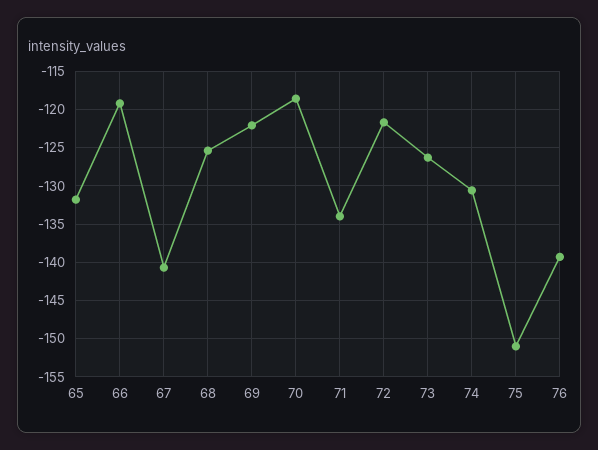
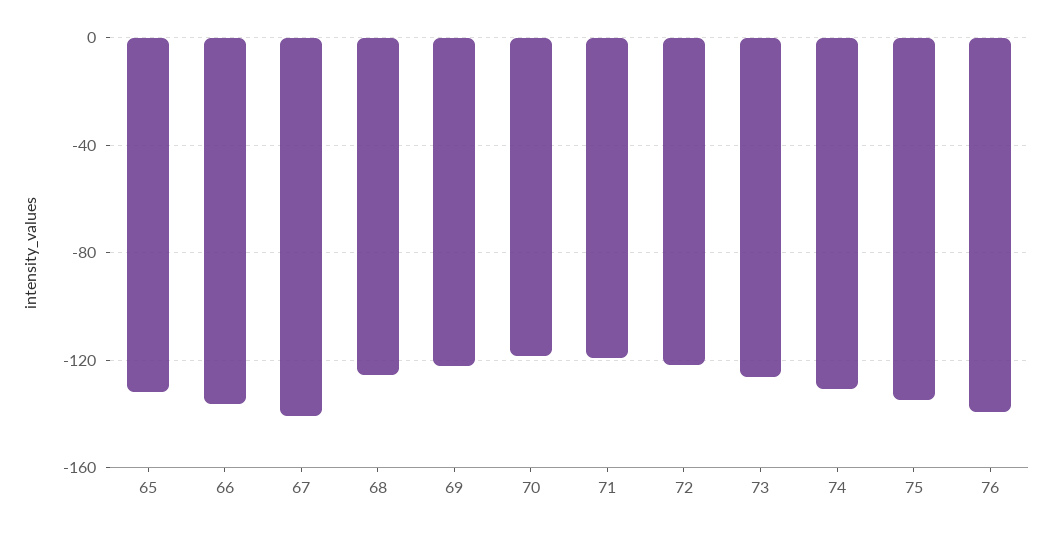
66: -119 -> -135
71: -134 -> -120
75: -151 -> -135

